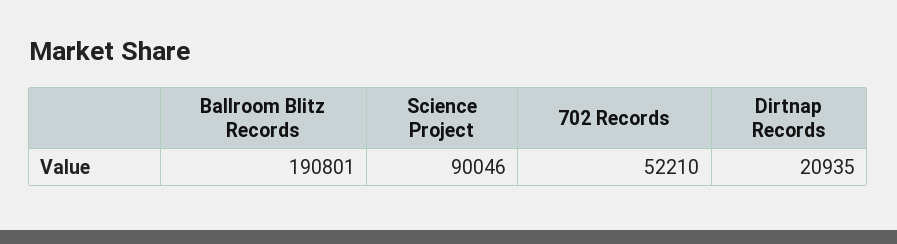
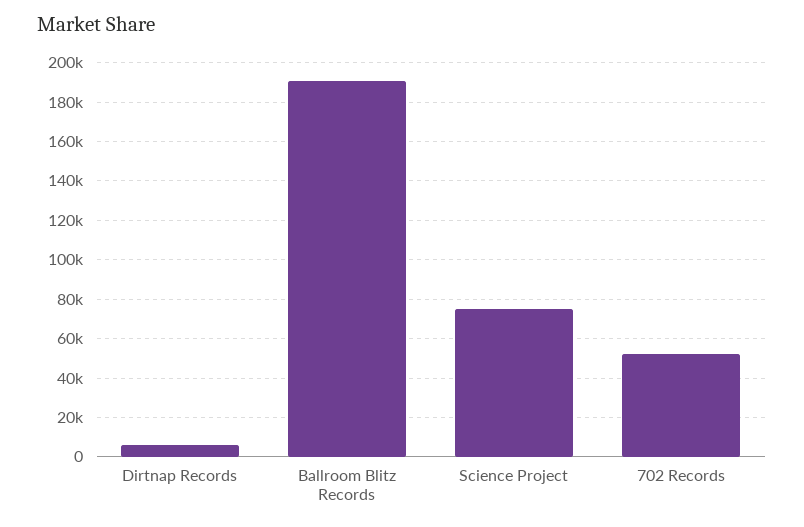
Science Project: 90046 -> 75000
Dirtnap Records: 20935 -> 5000

